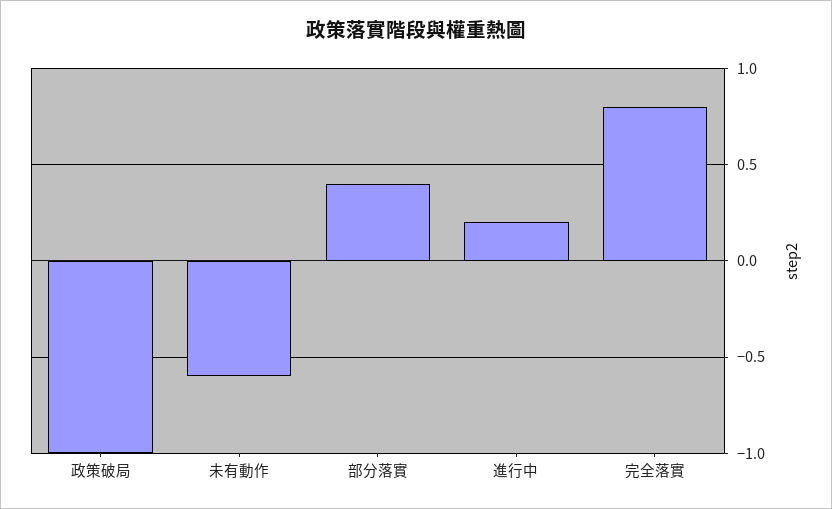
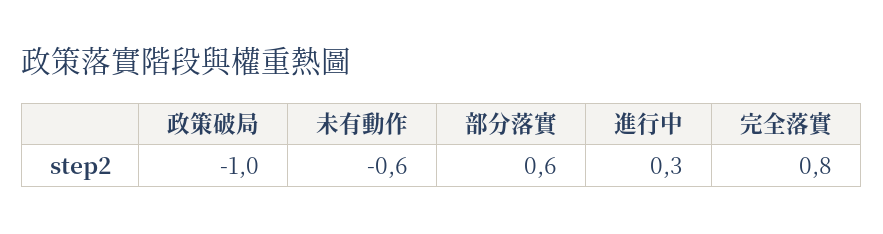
部分落實: 0.4 -> 0.6
進行中: 0.2 -> 0.3

